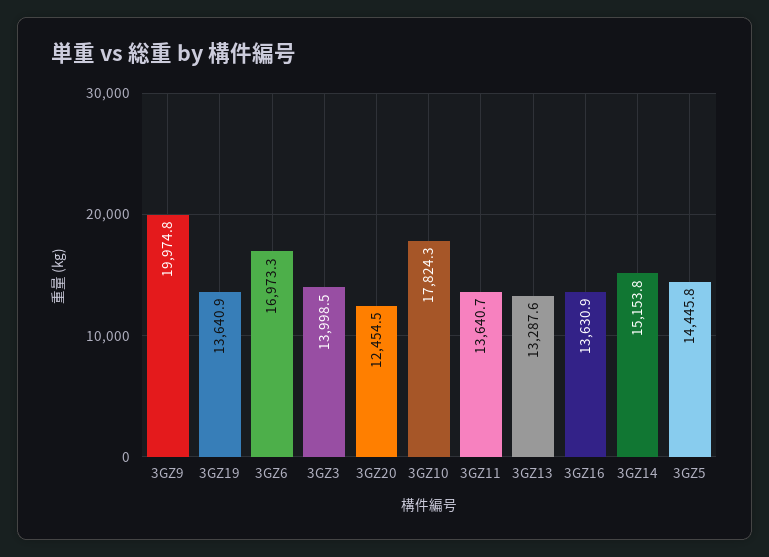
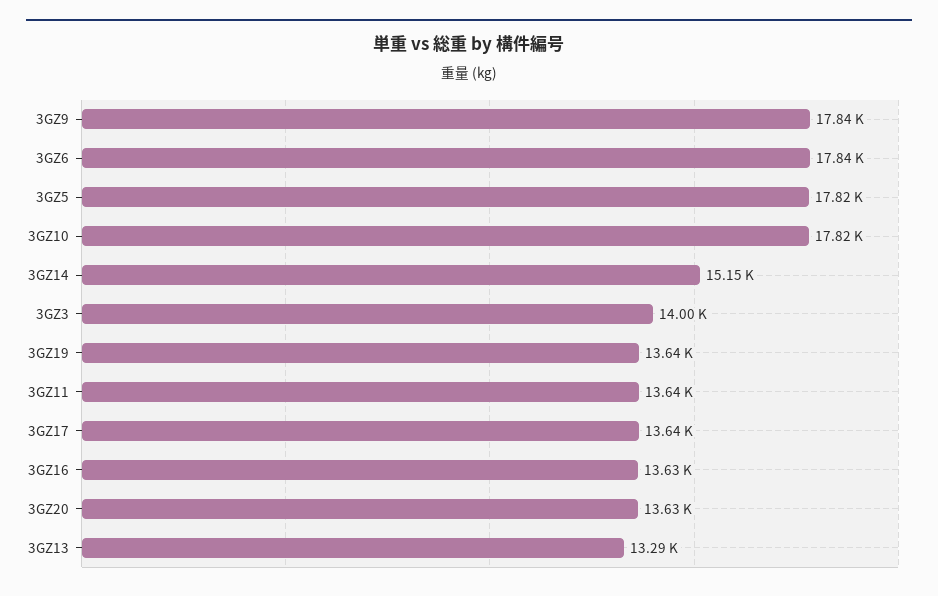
3GZ9: 19974.8 -> 17840
3GZ6: 16973.3 -> 17840
3GZ20: 12454.5 -> 13630
3GZ5: 14445.8 -> 17820
3GZ17: none -> 13640

